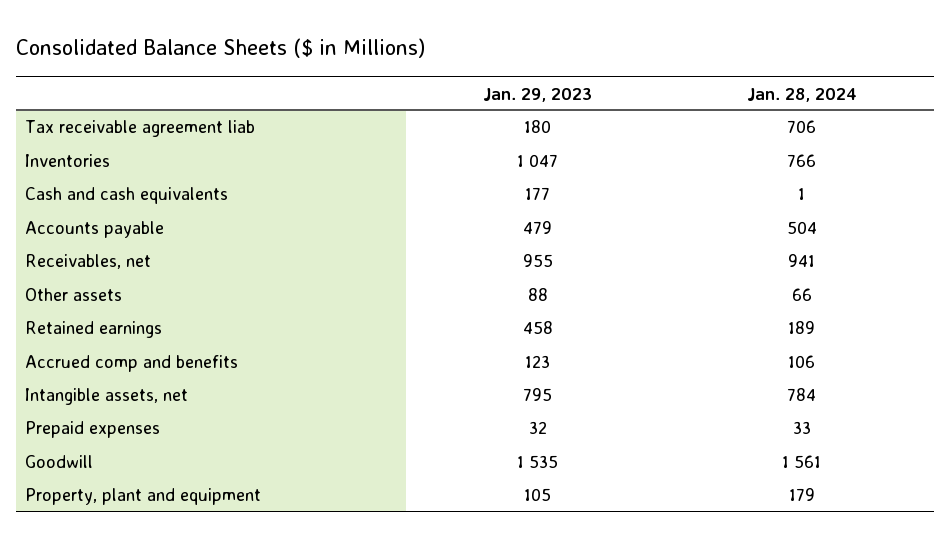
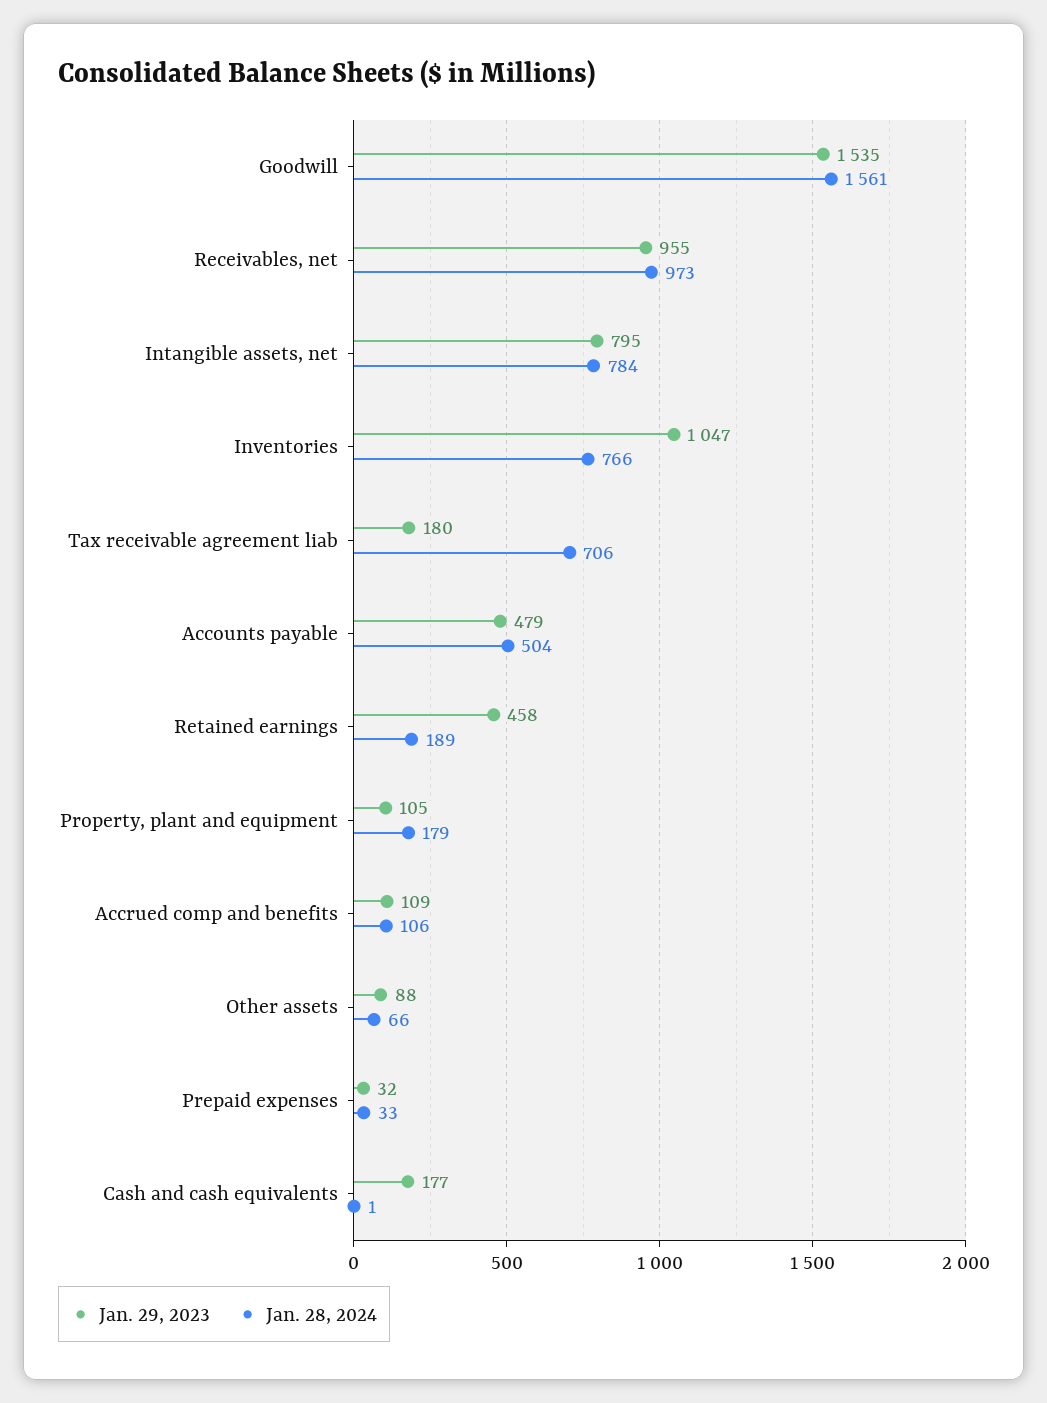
Jan. 28, 2024, Receivables, net: 941 -> 973
Jan. 29, 2023, Accrued comp and benefits: 123 -> 109

